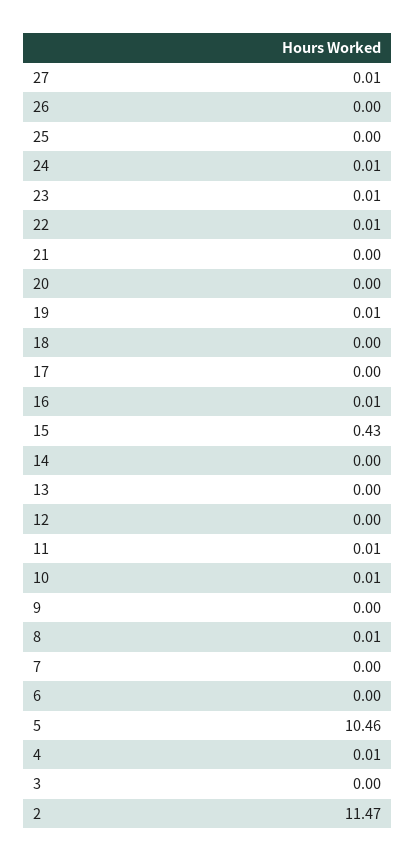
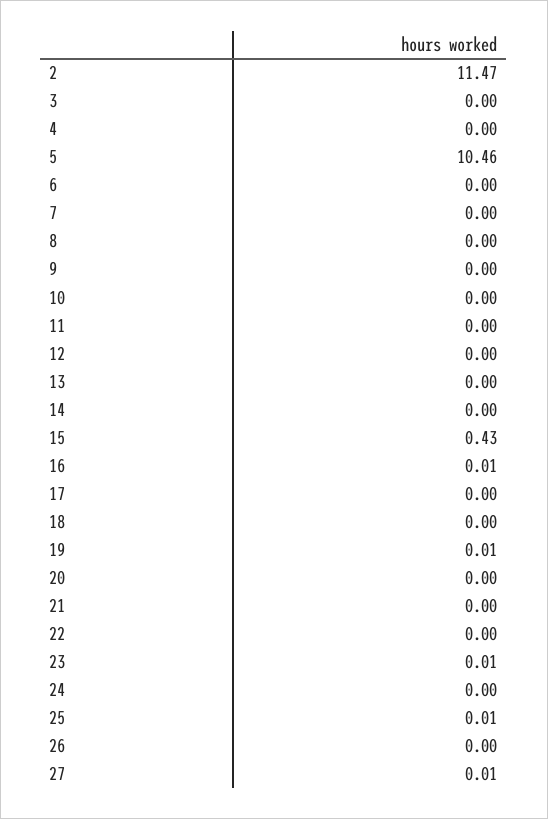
25: 0 -> 0.01
24: 0.01 -> 0
22: 0.01 -> 0
11: 0.01 -> 0
10: 0.01 -> 0
8: 0.01 -> 0
4: 0.01 -> 0

